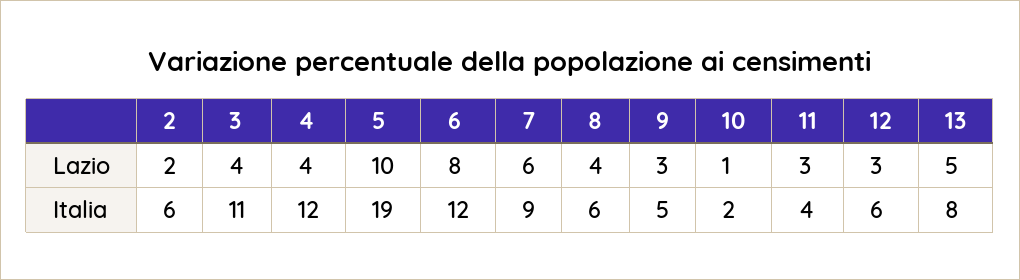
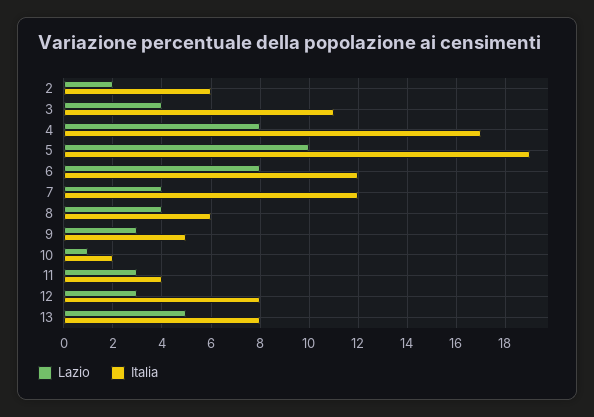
Lazio, 4: 4 -> 8
Lazio, 7: 6 -> 4
Italia, 4: 12 -> 17
Italia, 7: 9 -> 12
Italia, 12: 6 -> 8

